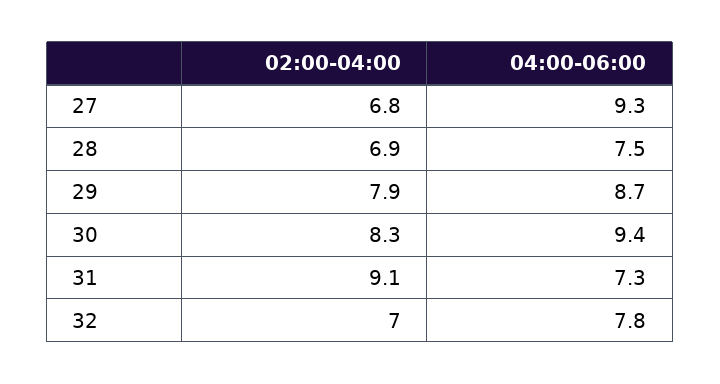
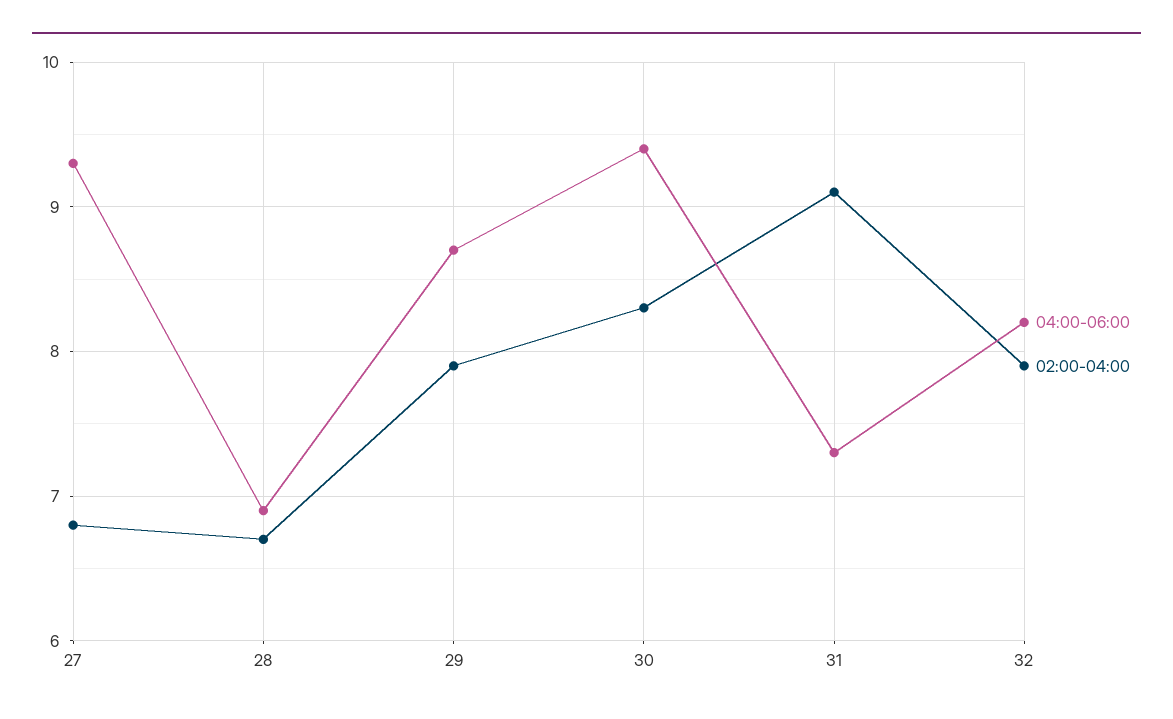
02:00-04:00, 28: 6.9 -> 6.7
04:00-06:00, 28: 7.5 -> 6.9
02:00-04:00, 32: 7 -> 7.9
04:00-06:00, 32: 7.8 -> 8.2

